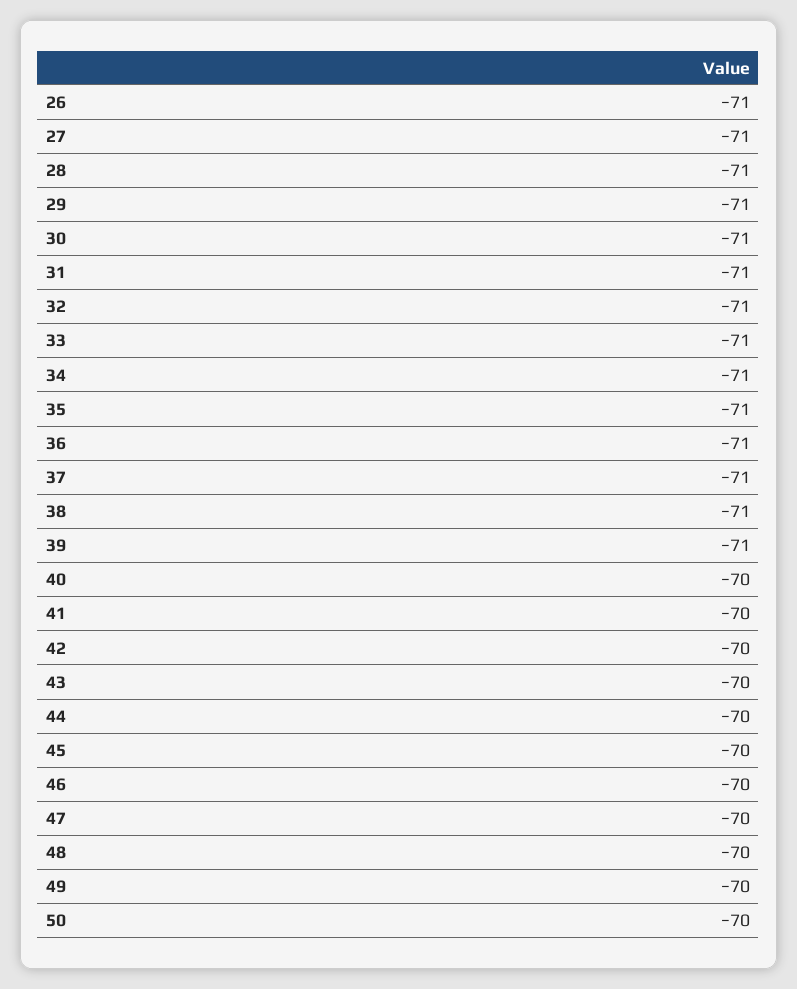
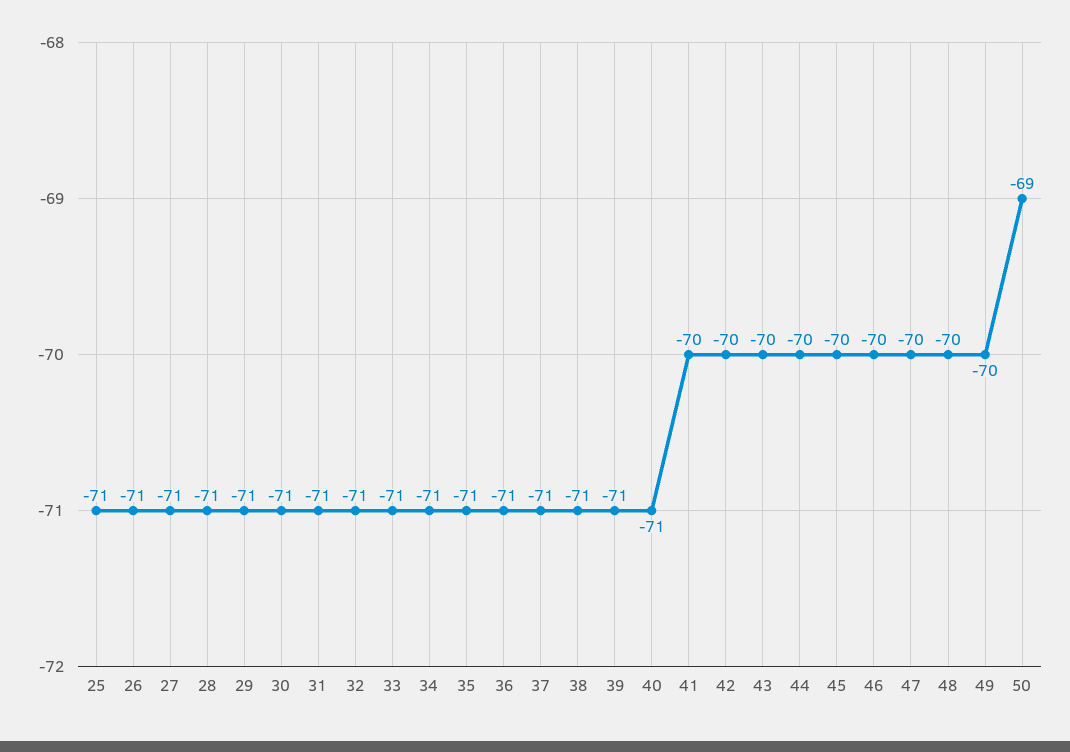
40: -70 -> -71
50: -70 -> -69
25: none -> -71

